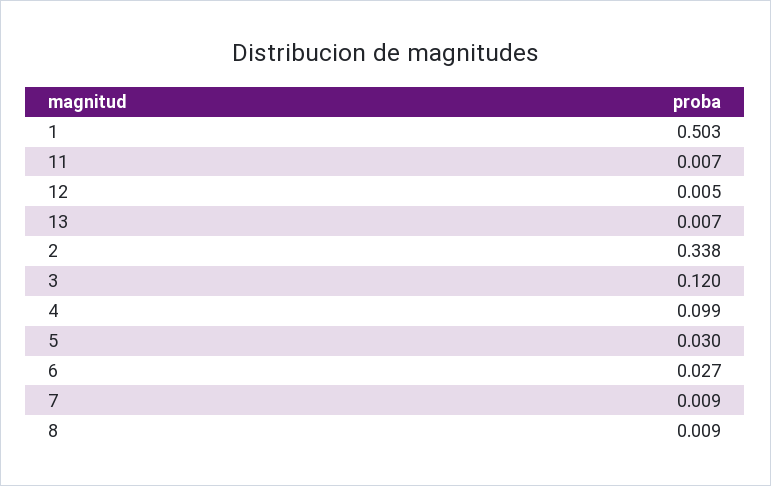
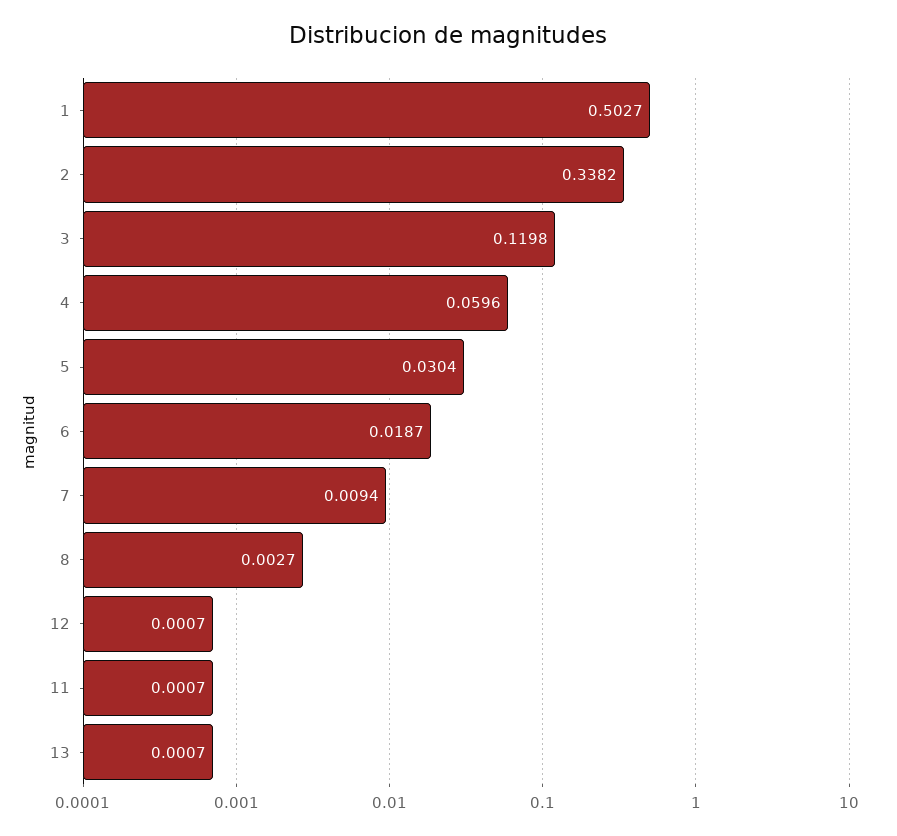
11: 0.007 -> 0.0007
12: 0.005 -> 0.0007
13: 0.007 -> 0.0007
4: 0.099 -> 0.0596
6: 0.027 -> 0.0187
8: 0.009 -> 0.0027

